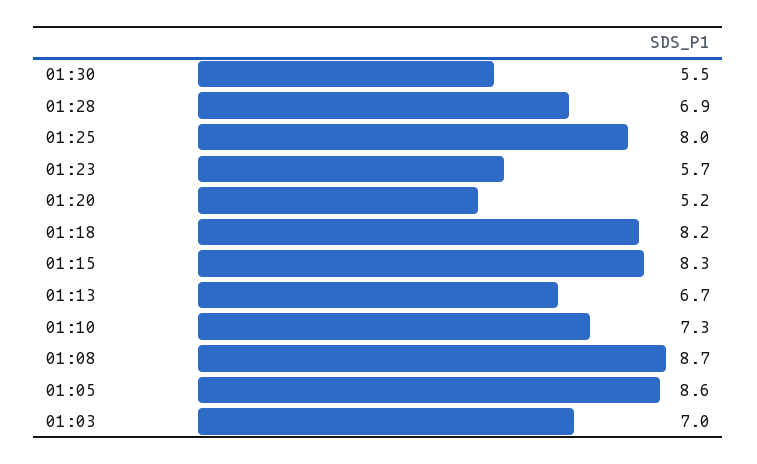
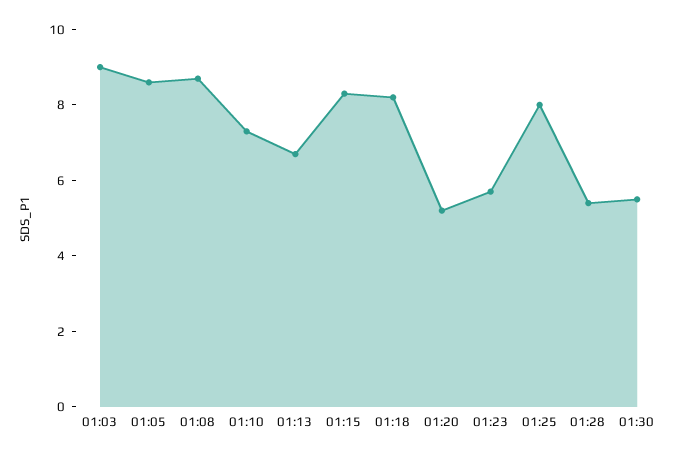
01:28: 6.9 -> 5.5
01:03: 7 -> 9

